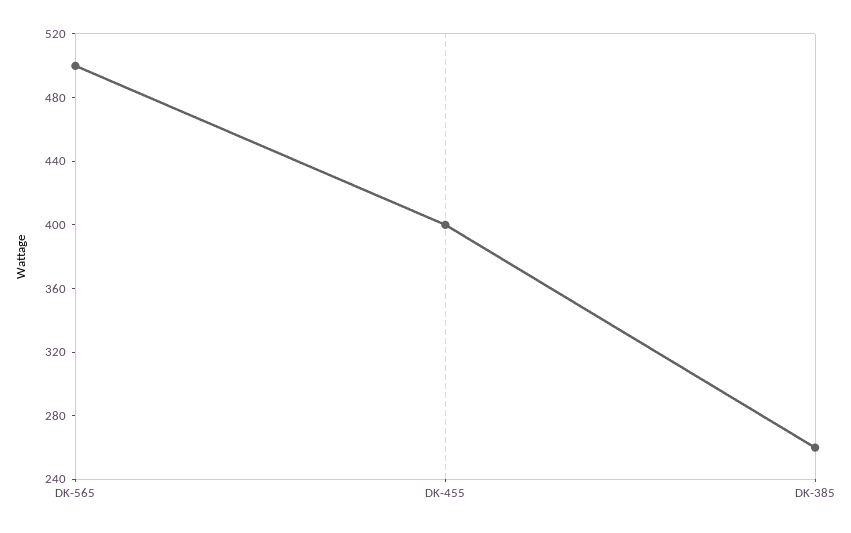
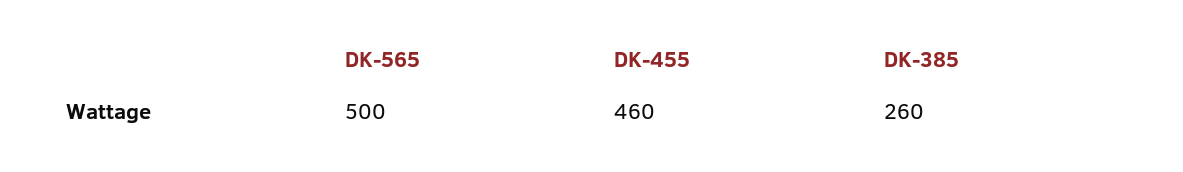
DK-455: 400 -> 460

